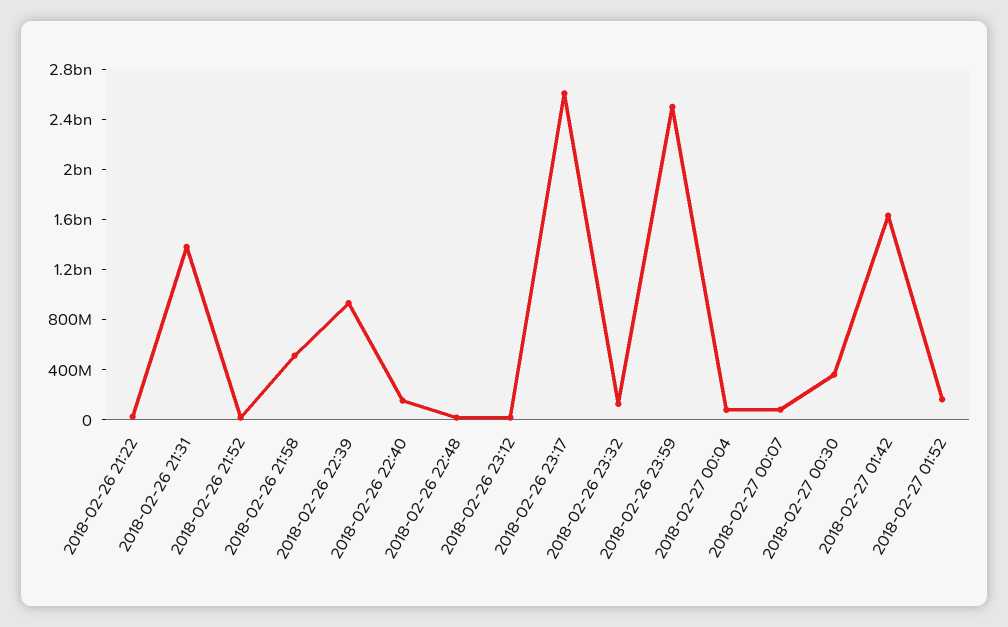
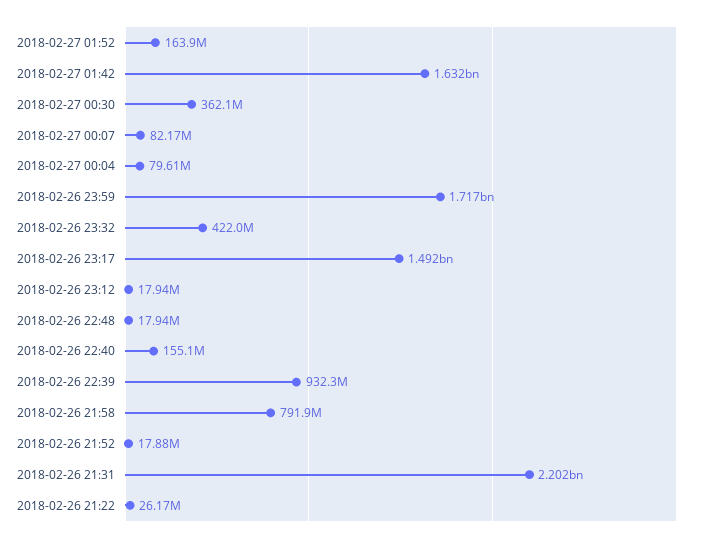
2018-02-26 21:31: 1400000000 -> 2202000000
2018-02-26 21:58: 500000000 -> 791900000
2018-02-26 23:17: 2600000000 -> 1492000000
2018-02-26 23:32: 100000000 -> 422000000
2018-02-26 23:59: 2500000000 -> 1717000000

